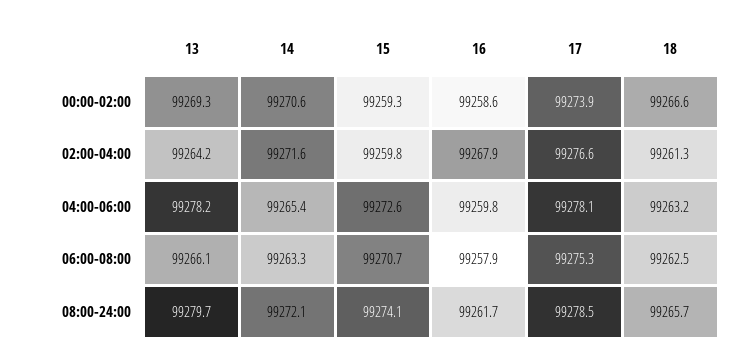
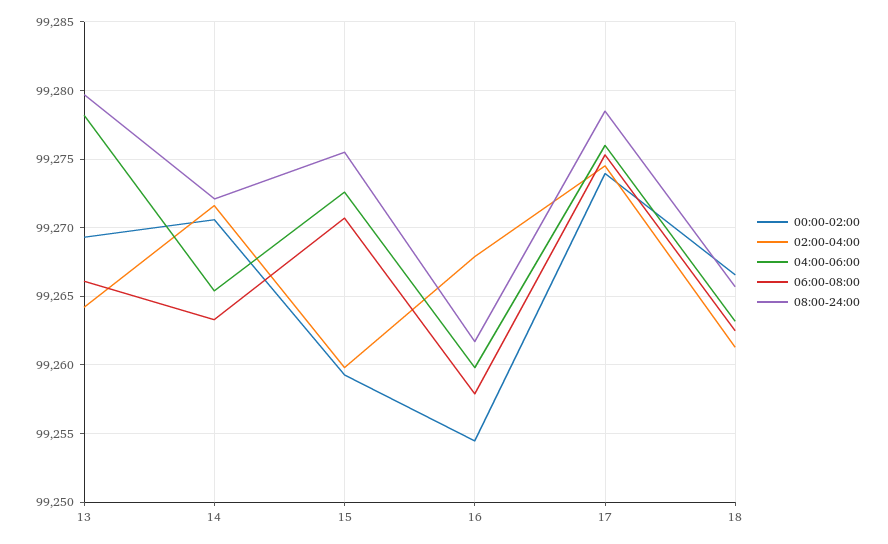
00:00-02:00, 16: 99258.6 -> 99254.5
02:00-04:00, 17: 99276.6 -> 99274.5
04:00-06:00, 17: 99278.1 -> 99276
08:00-24:00, 15: 99274.1 -> 99275.5

